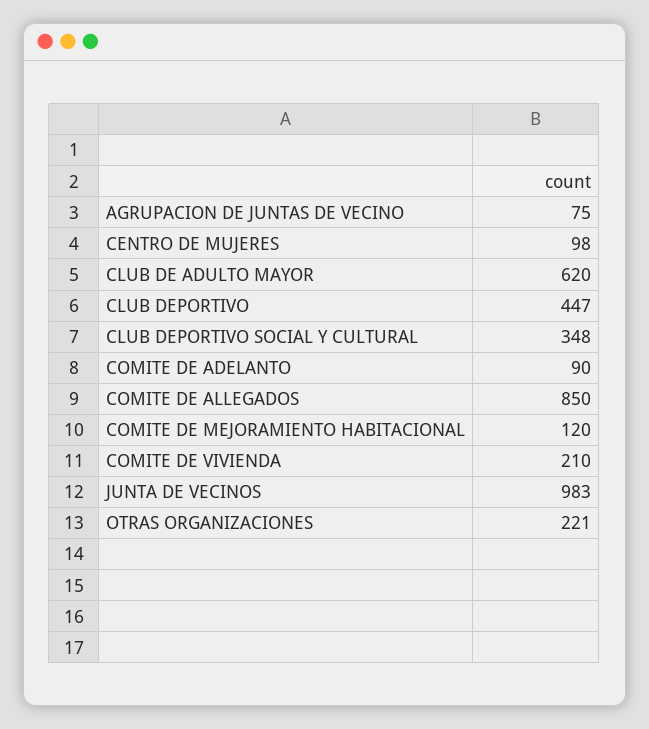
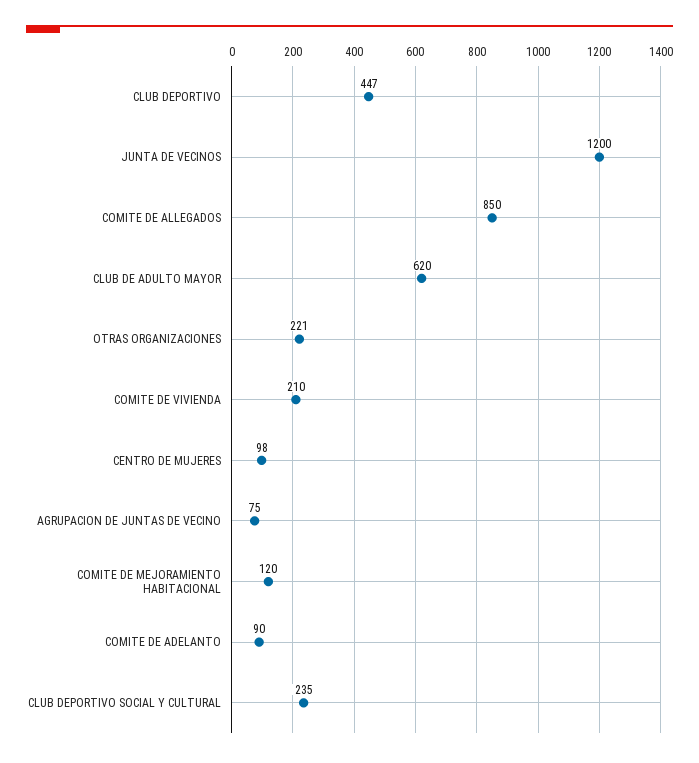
CLUB DEPORTIVO SOCIAL Y CULTURAL: 348 -> 235
JUNTA DE VECINOS: 983 -> 1200

